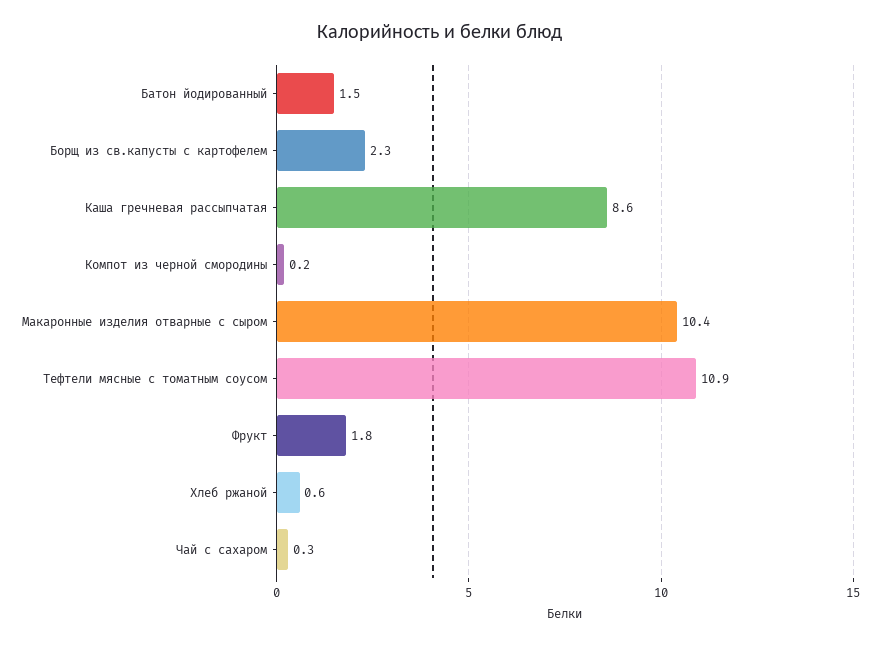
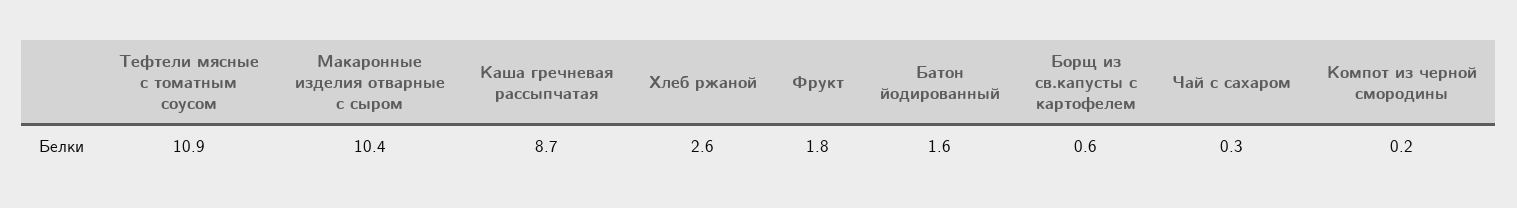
Батон йодированный: 1.5 -> 1.6
Борщ из св.капусты с картофелем: 2.3 -> 0.6
Каша гречневая рассыпчатая: 8.6 -> 8.7
Хлеб ржаной: 0.6 -> 2.6

